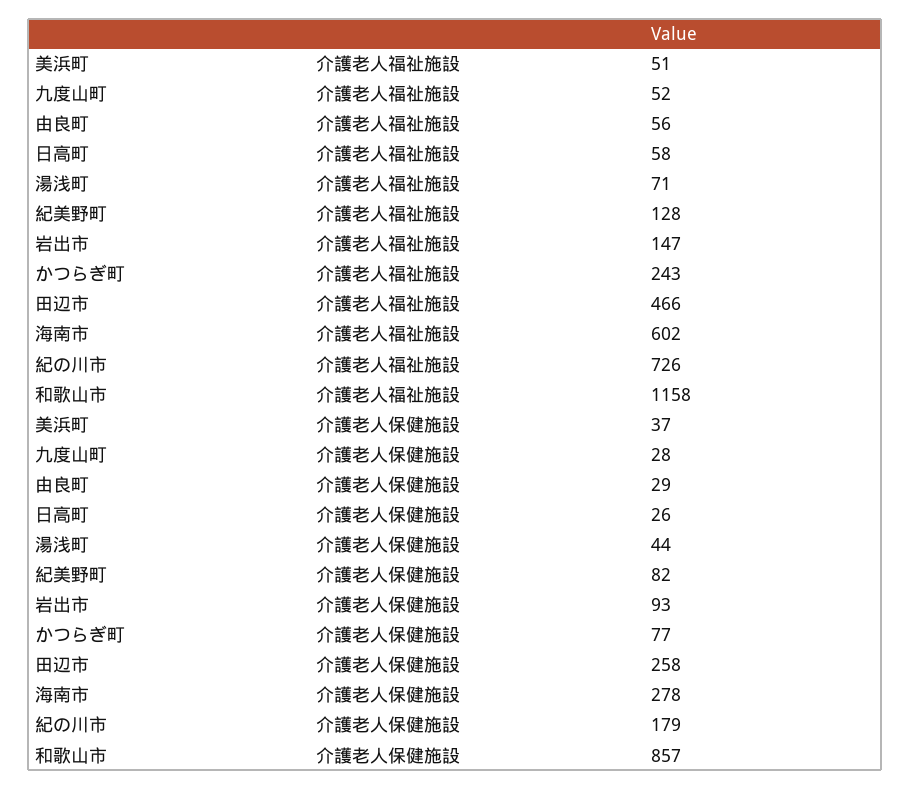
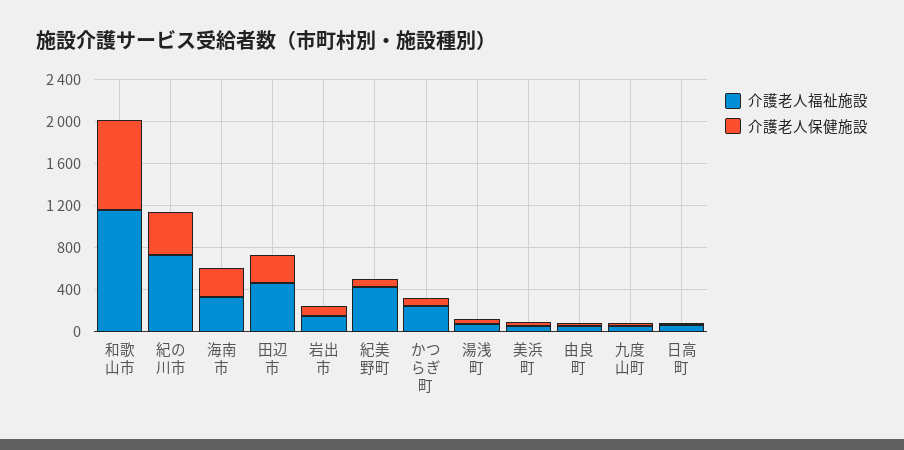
介護老人福祉施設, 紀美野町: 128 -> 400
介護老人福祉施設, 海南市: 602 -> 300
介護老人保健施設, 紀の川市: 179 -> 400

